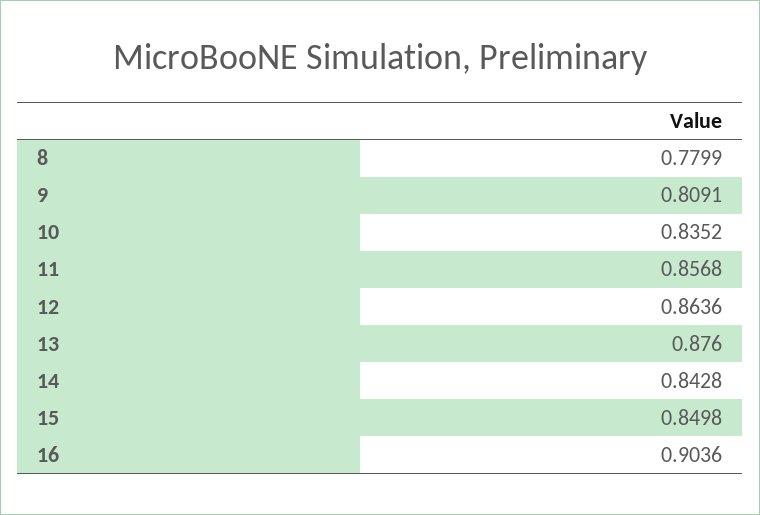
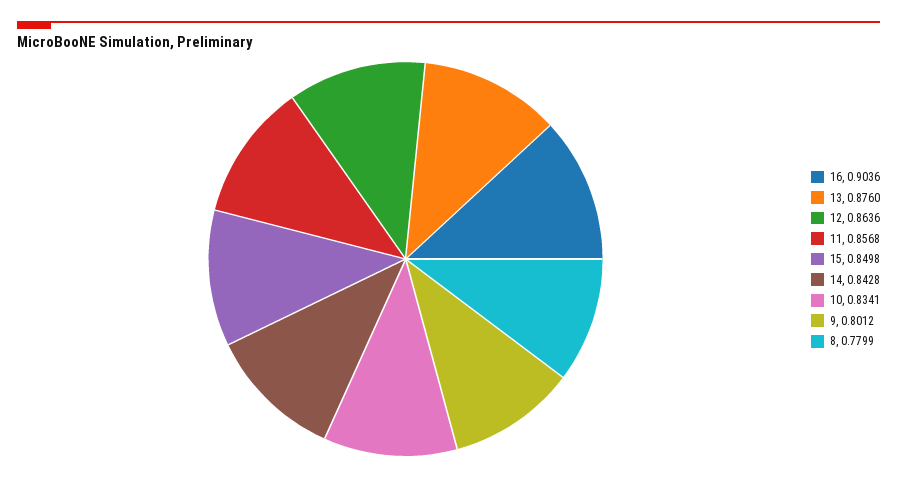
9: 0.8091 -> 0.8012
10: 0.8352 -> 0.8341

